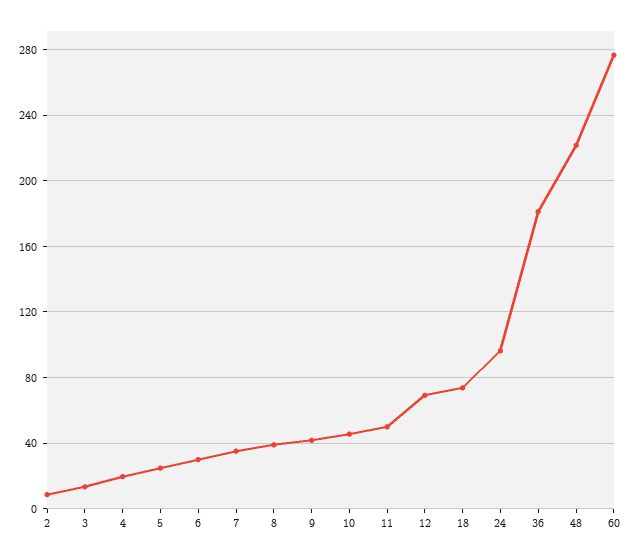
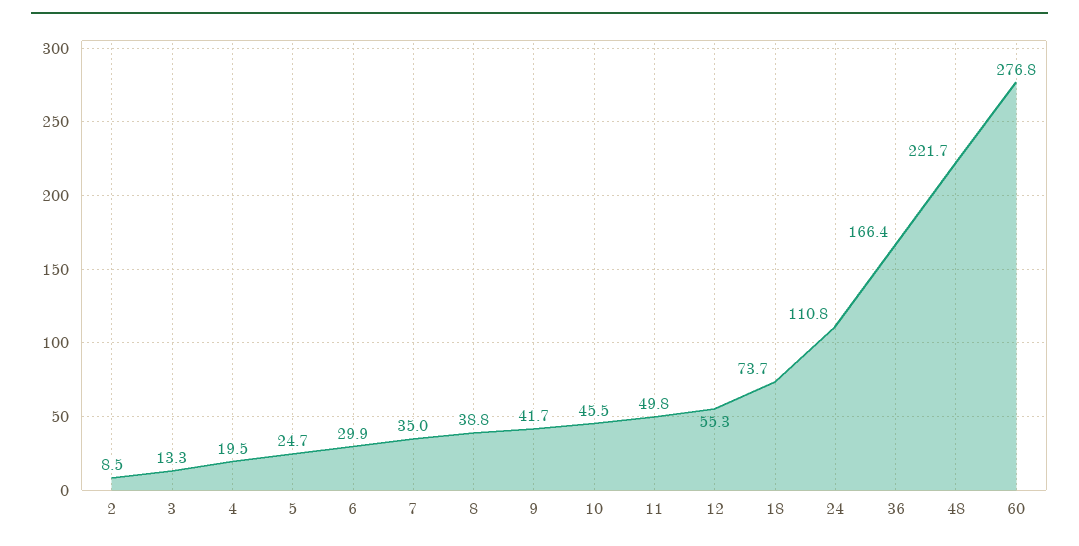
12: 70 -> 55.3
24: 95 -> 110.8
36: 180 -> 166.4

